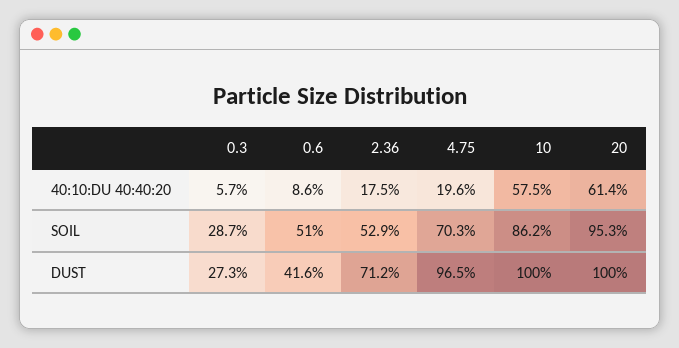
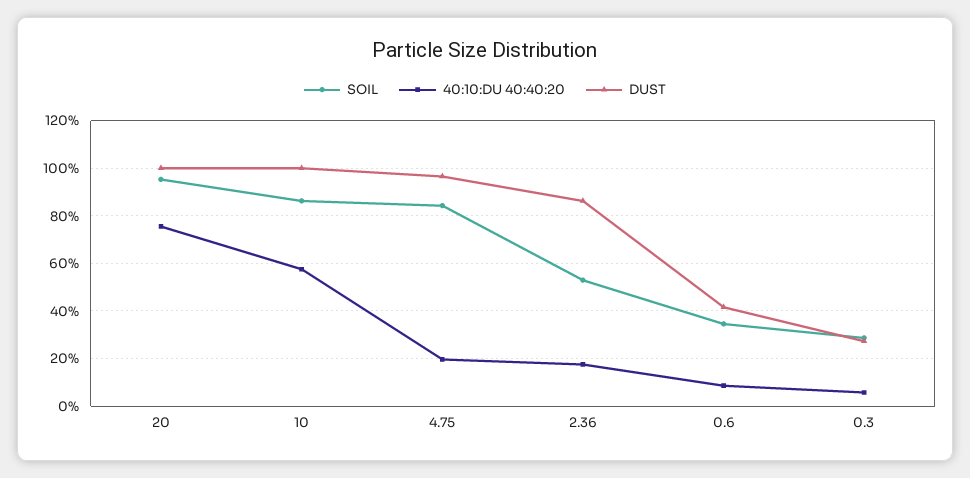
40:10:DU 40:40:20, 20: 61.4 -> 75
SOIL, 0.6: 51 -> 35
SOIL, 4.75: 70.3 -> 85
DUST, 2.36: 71.2 -> 85

